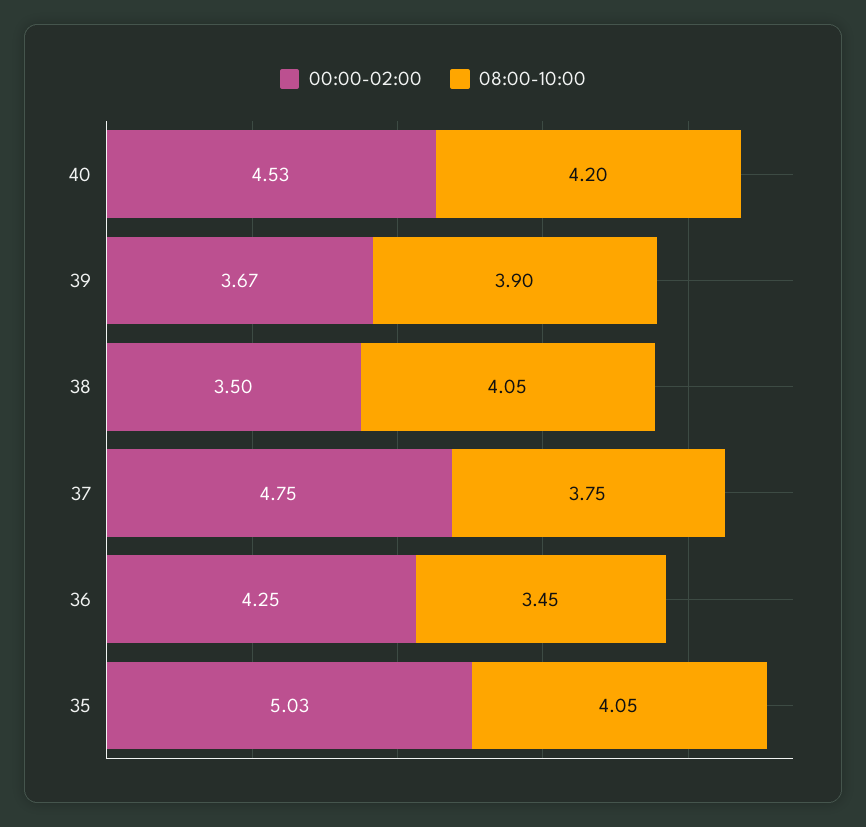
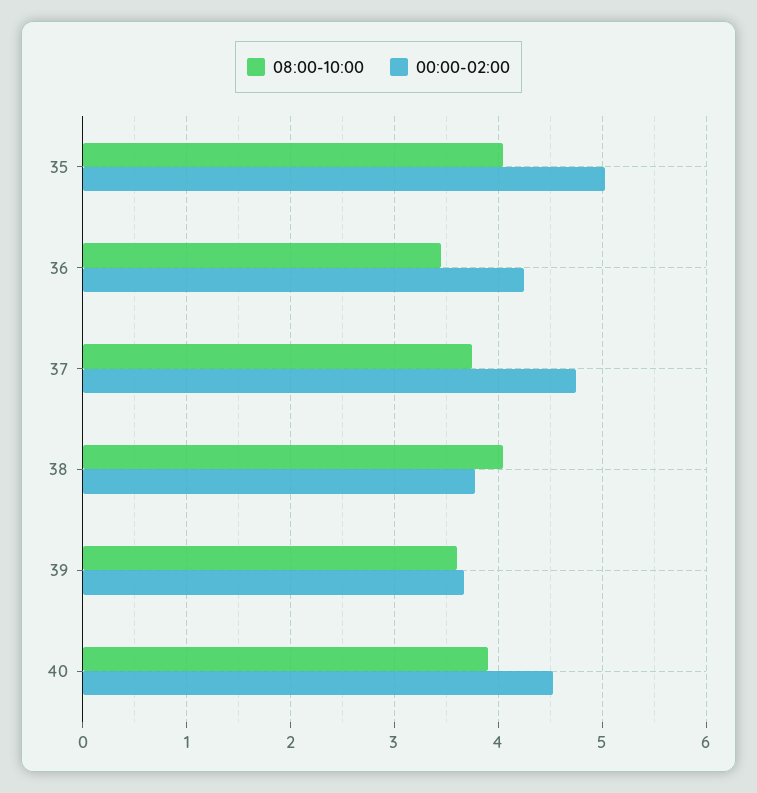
08:00-10:00, 40: 4.2 -> 3.9
08:00-10:00, 39: 3.9 -> 3.6
00:00-02:00, 38: 3.5 -> 3.8

